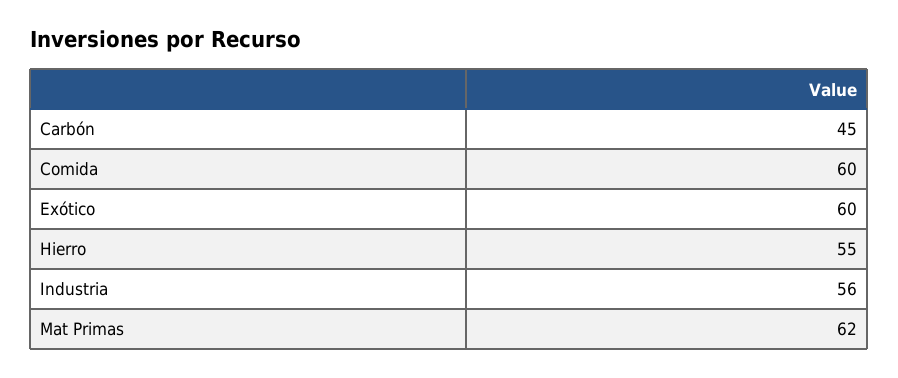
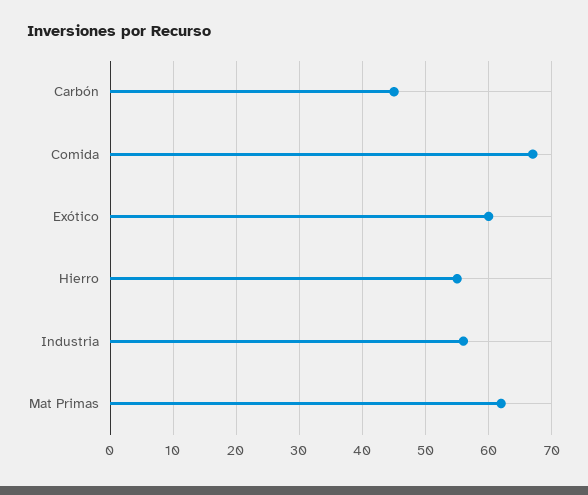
Comida: 60 -> 67

